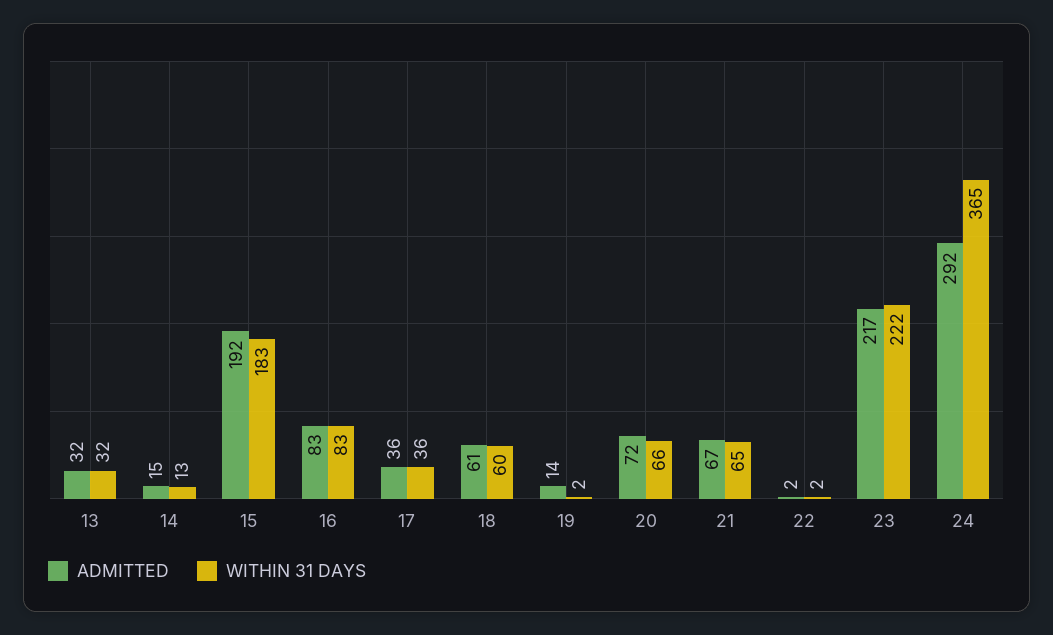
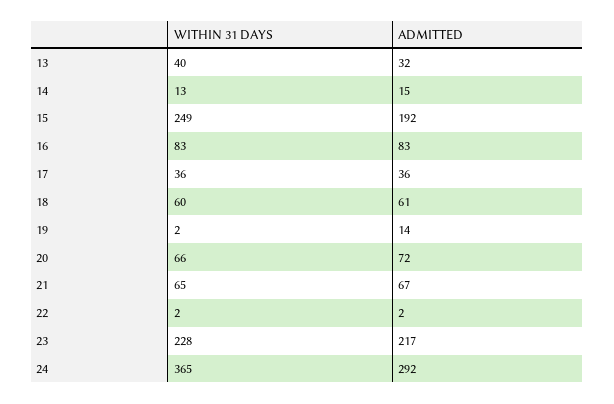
WITHIN 31 DAYS, 13: 32 -> 40
WITHIN 31 DAYS, 15: 183 -> 249
WITHIN 31 DAYS, 23: 222 -> 228

